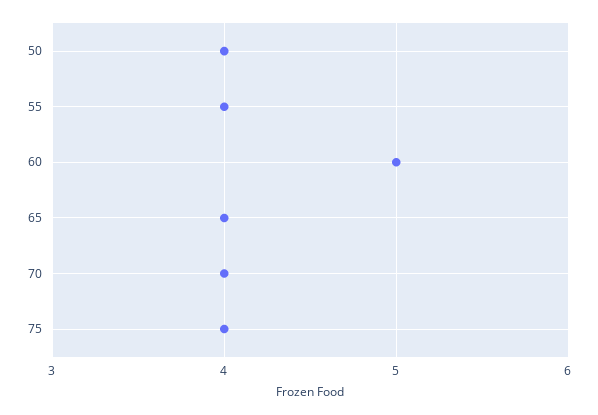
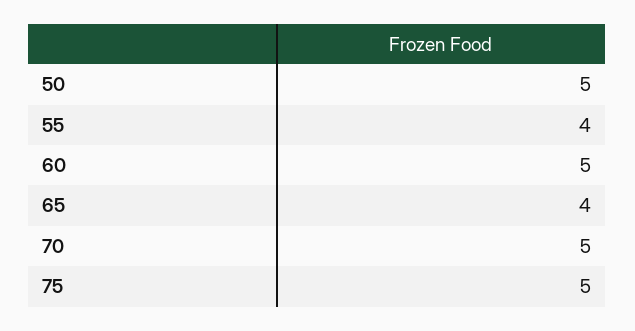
50: 4 -> 5
70: 4 -> 5
75: 4 -> 5

